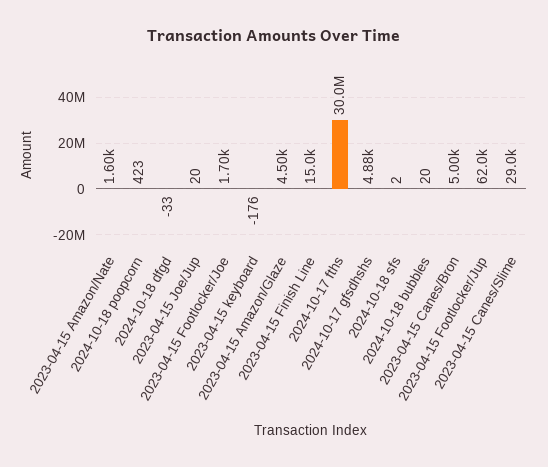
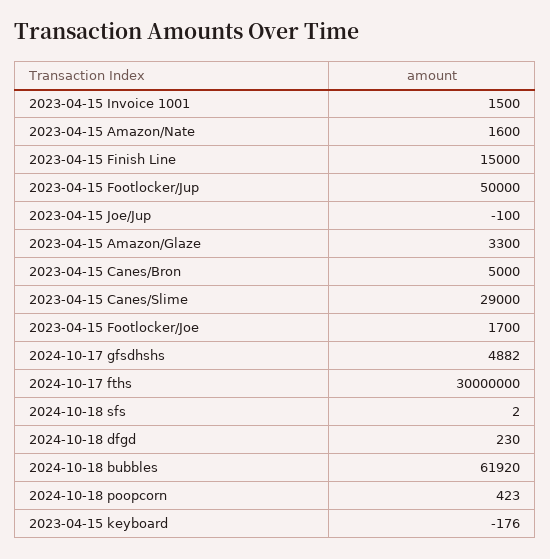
2024-10-18 dfgd: -33 -> 230
2023-04-15 Joe/Jup: 20 -> -100
2023-04-15 Amazon/Glaze: 4500 -> 3300
2024-10-18 bubbles: 20 -> 61920
2023-04-15 Footlocker/Jup: 62000 -> 50000
2023-04-15 Invoice 1001: none -> 1500

